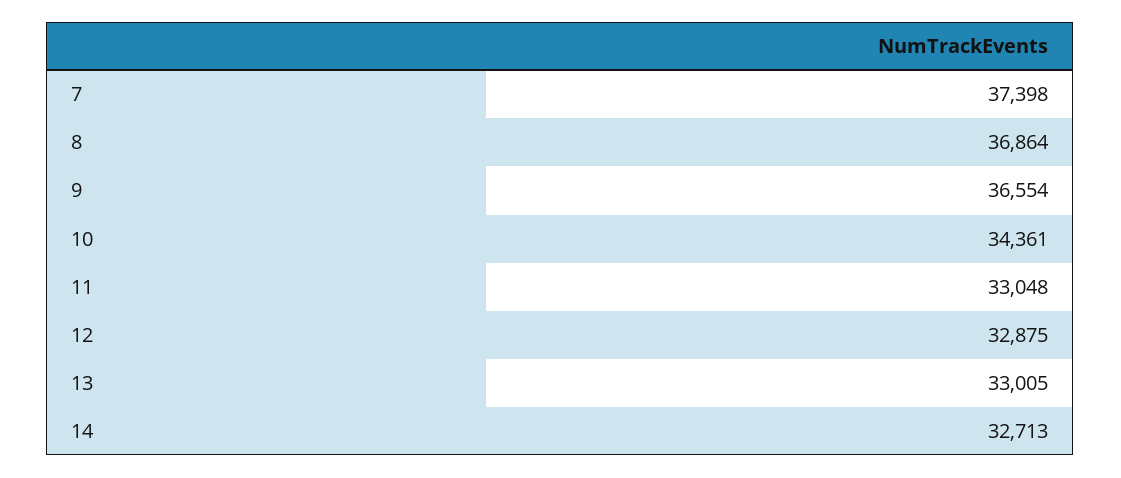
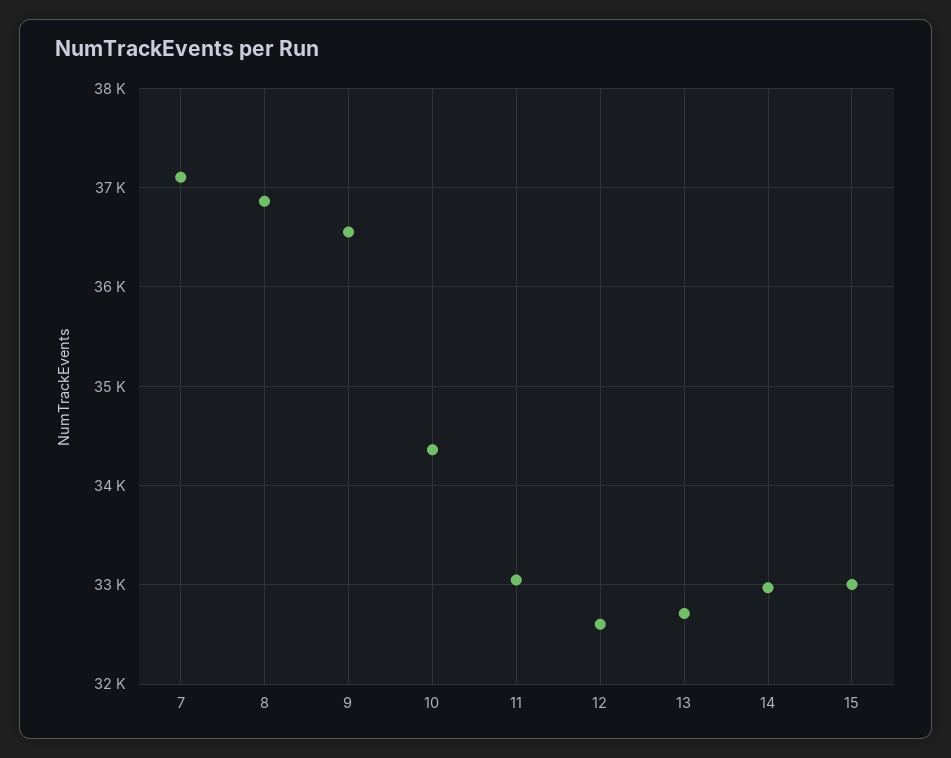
7: 37398 -> 37100
12: 32875 -> 32600
13: 33005 -> 32700
14: 32713 -> 33000
15: none -> 33000

